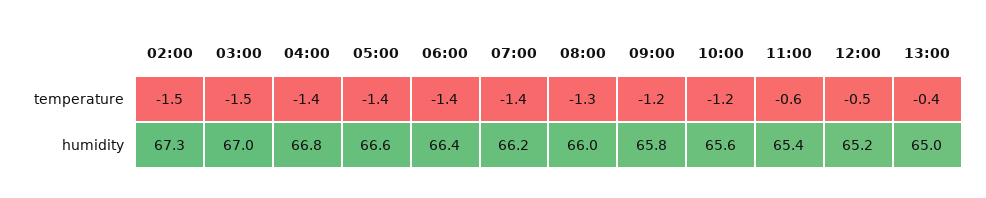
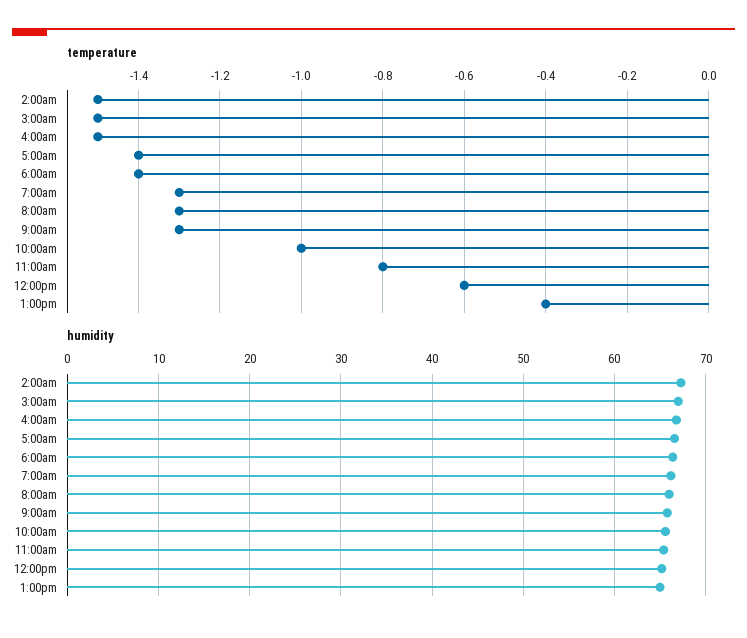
temperature, 04:00: -1.4 -> -1.5
temperature, 07:00: -1.4 -> -1.3
temperature, 09:00: -1.2 -> -1.3
temperature, 10:00: -1.2 -> -1
temperature, 11:00: -0.6 -> -0.8
temperature, 12:00: -0.5 -> -0.6

